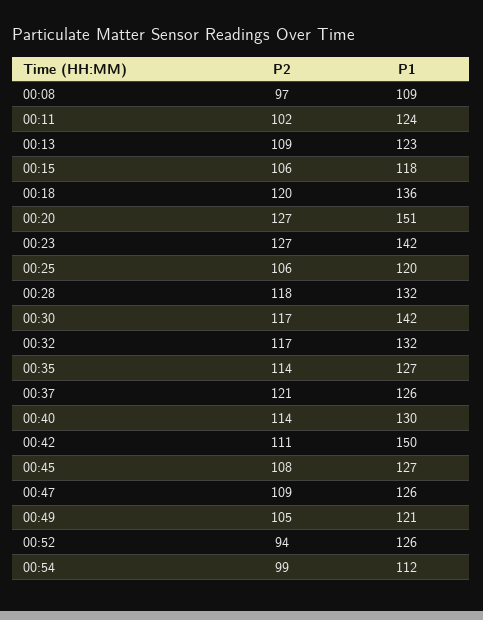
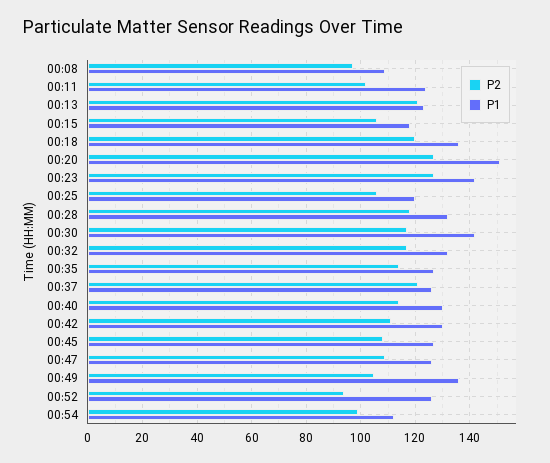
P2, 00:13: 109 -> 120
P1, 00:42: 150 -> 130
P1, 00:49: 121 -> 135

